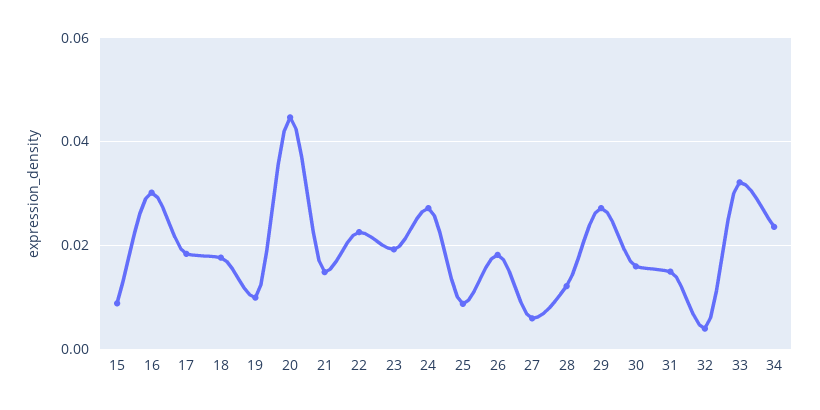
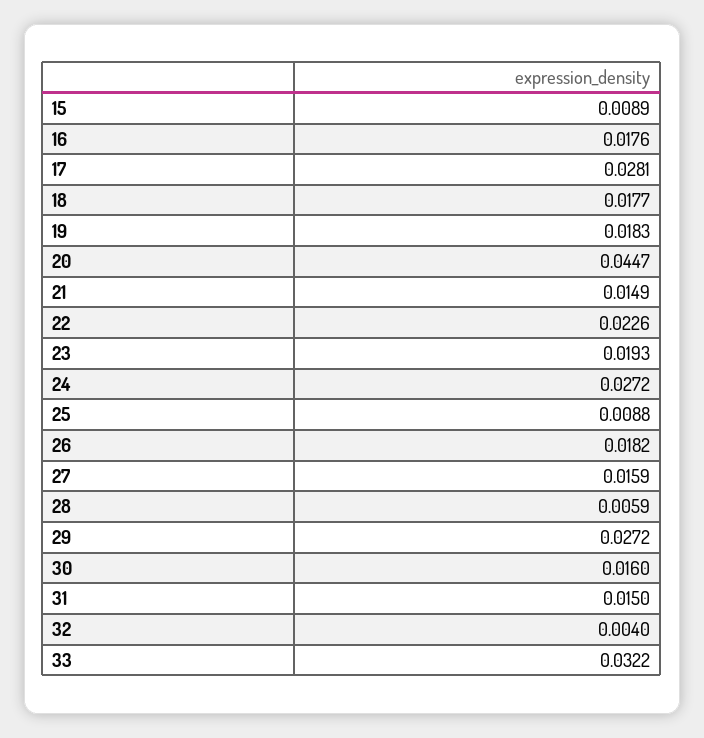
16: 0.03 -> 0.0176
17: 0.018 -> 0.0281
19: 0.01 -> 0.0183
27: 0.006 -> 0.0159
28: 0.012 -> 0.0059
34: 0.024 -> none

